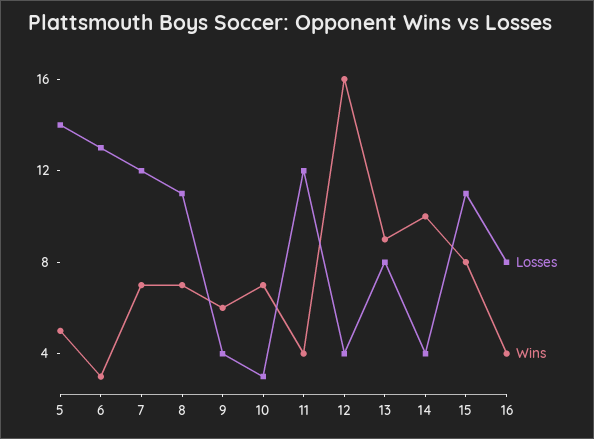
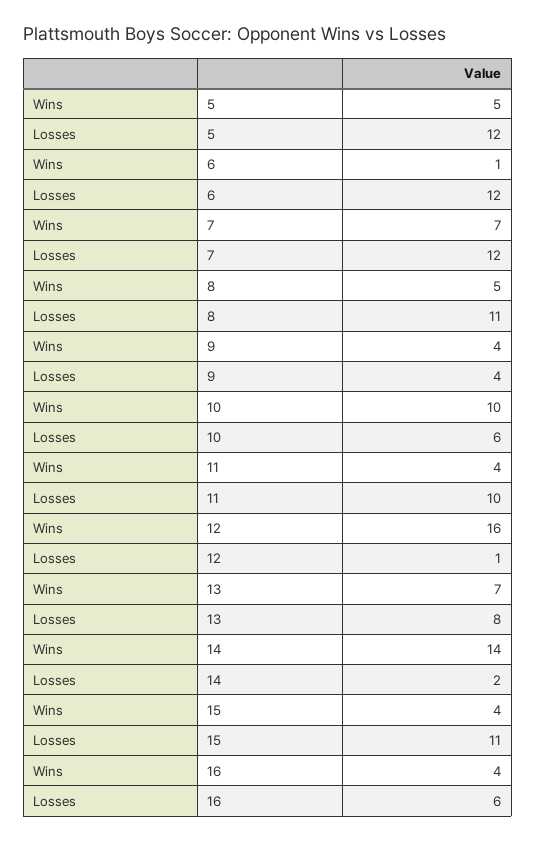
Losses, 5: 14 -> 12
Losses, 6: 13 -> 12
Wins, 6: 3 -> 1
Wins, 8: 7 -> 5
Wins, 9: 6 -> 4
Losses, 10: 3 -> 6
Wins, 10: 7 -> 10
Losses, 11: 12 -> 10
Losses, 12: 4 -> 1
Wins, 13: 9 -> 7
Losses, 14: 4 -> 2
Wins, 14: 10 -> 14
Wins, 15: 8 -> 4
Losses, 16: 8 -> 6

